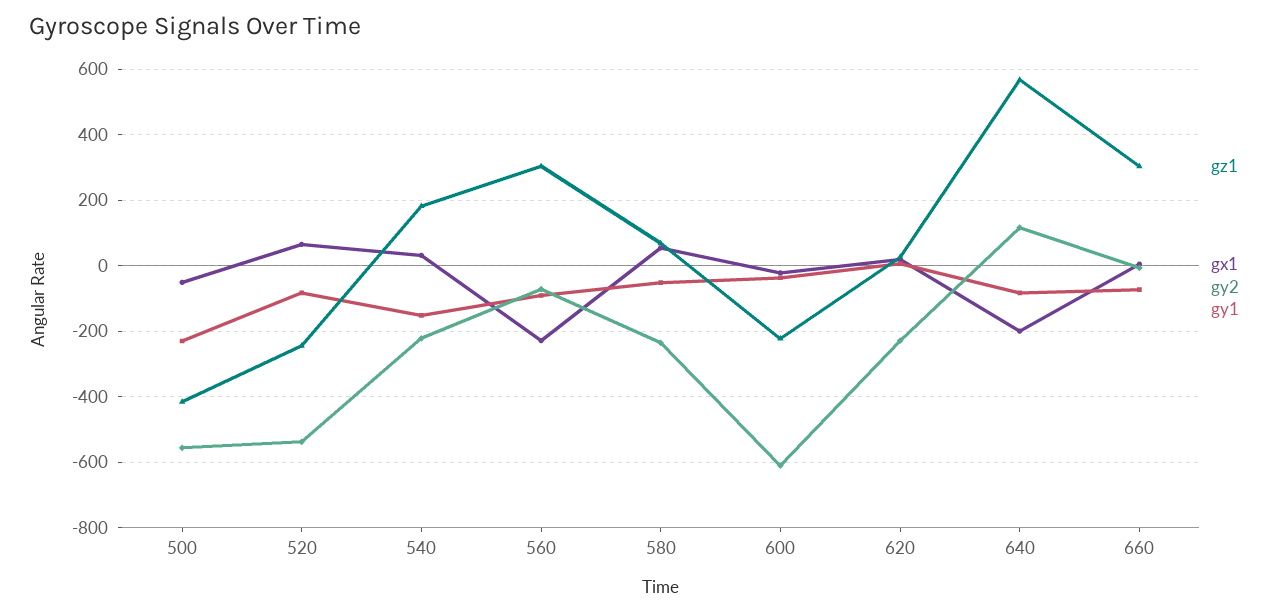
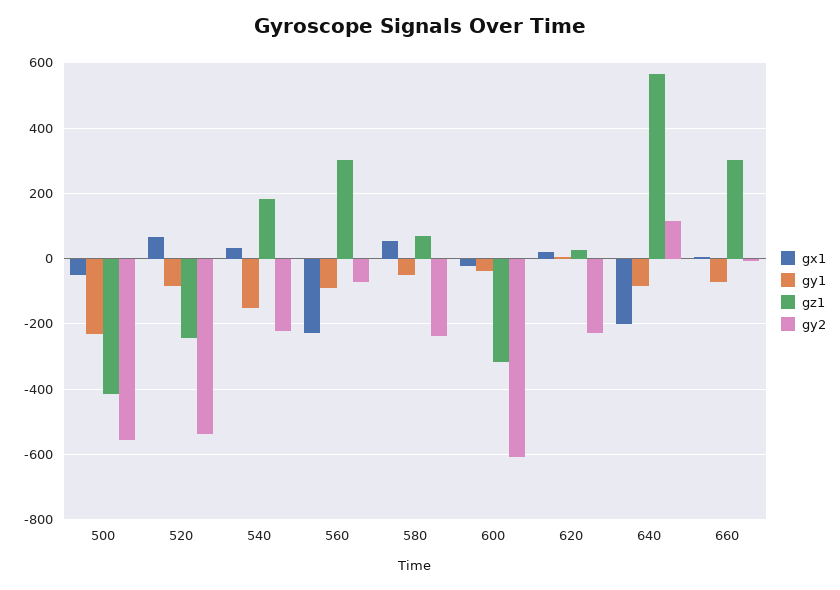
gz1, 600: -220 -> -320

